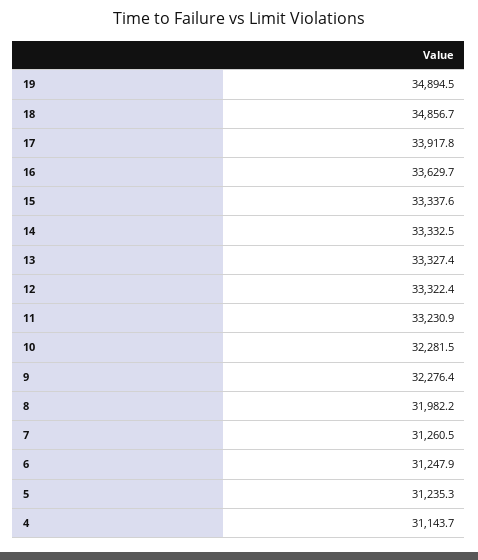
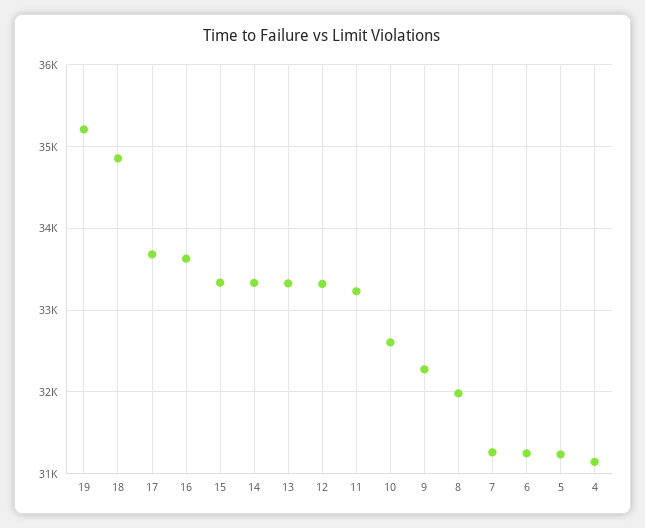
19: 34894.5 -> 35200
17: 33917.8 -> 33700
10: 32281.5 -> 32600

